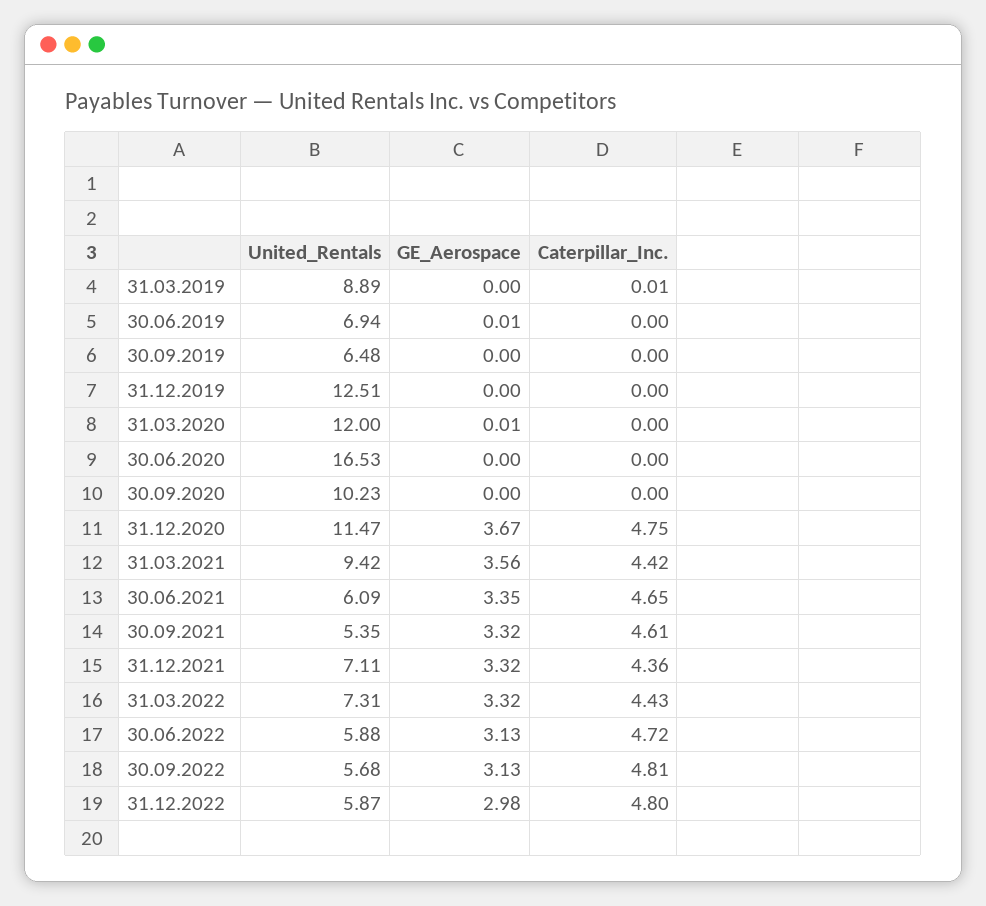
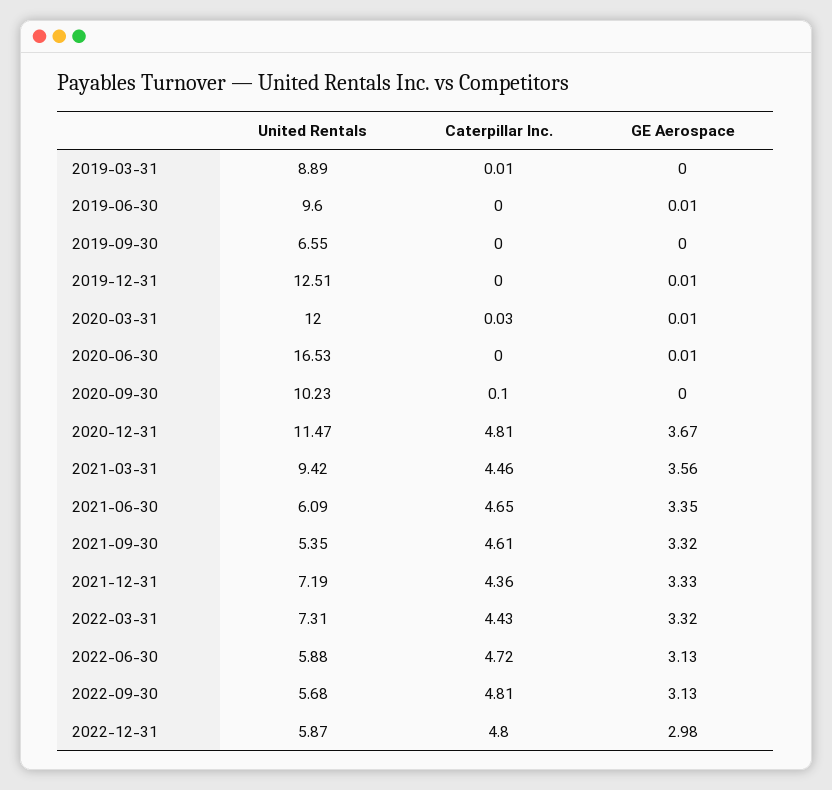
United_Rentals, 30.06.2019: 6.94 -> 9.6
United_Rentals, 30.09.2019: 6.48 -> 6.55
GE_Aerospace, 31.12.2019: 0 -> 0.01
Caterpillar_Inc., 31.03.2020: 0 -> 0.03
GE_Aerospace, 30.06.2020: 0 -> 0.01
Caterpillar_Inc., 30.09.2020: 0 -> 0.1
Caterpillar_Inc., 31.12.2020: 4.75 -> 4.81
Caterpillar_Inc., 31.03.2021: 4.42 -> 4.46
United_Rentals, 31.12.2021: 7.11 -> 7.19
GE_Aerospace, 31.12.2021: 3.32 -> 3.33

